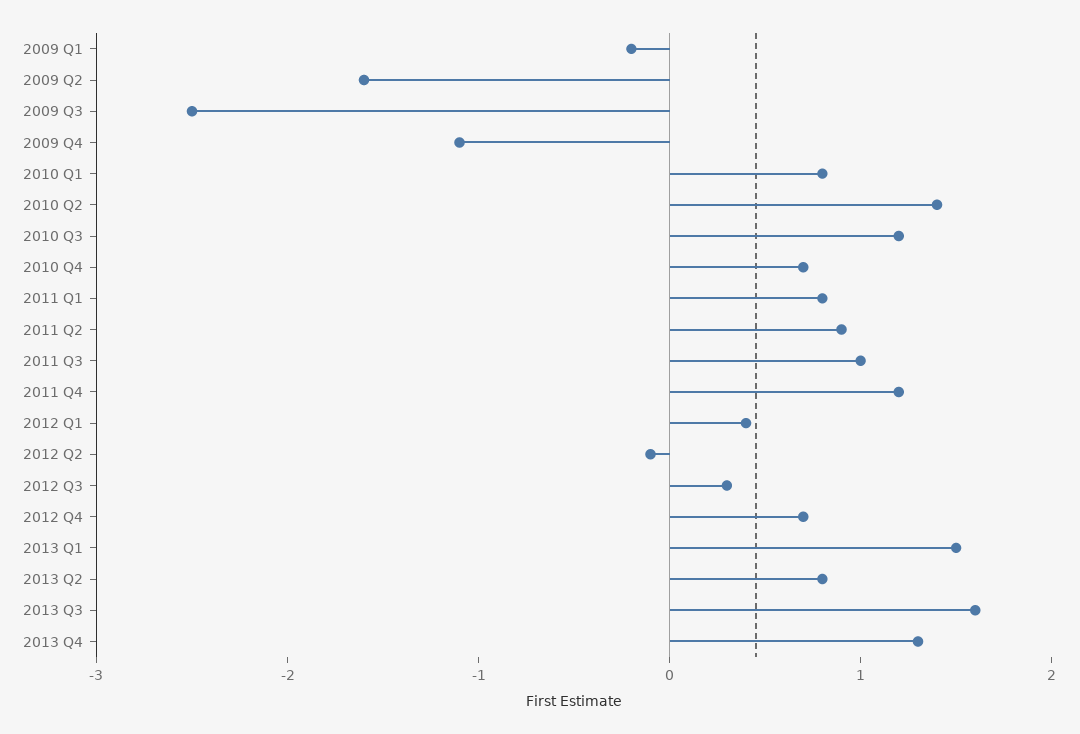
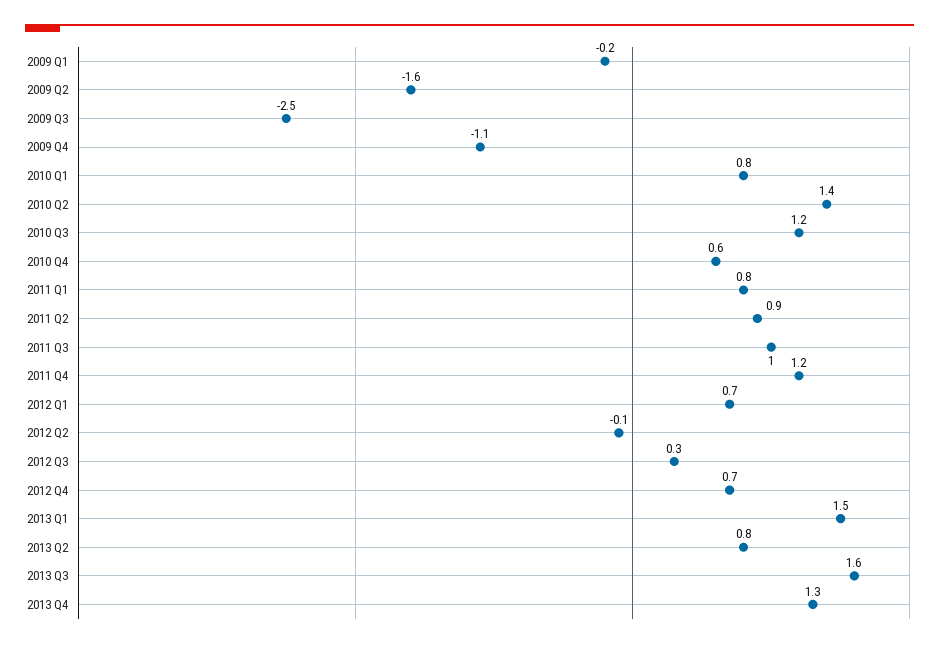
2010 Q4: 0.7 -> 0.6
2012 Q1: 0.4 -> 0.7

